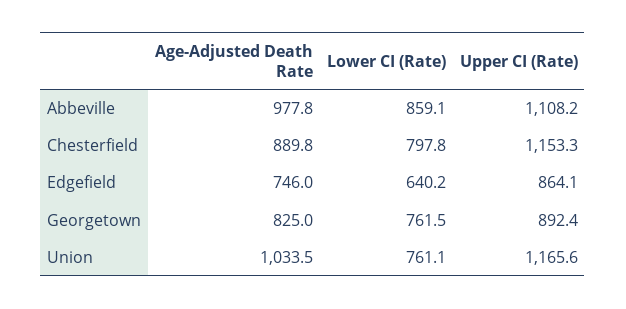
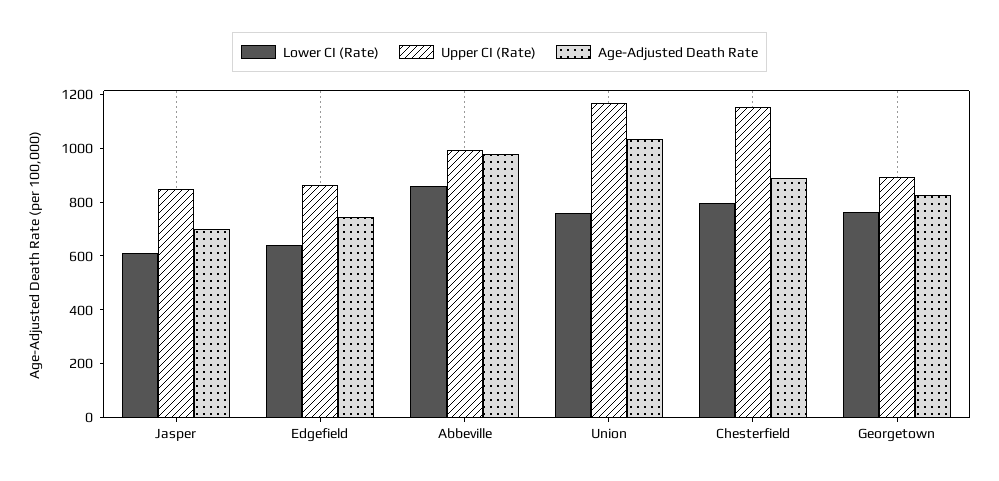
Upper CI (Rate), Abbeville: 1108.2 -> 1000
Lower CI (Rate), Jasper: none -> 600
Upper CI (Rate), Jasper: none -> 850
Age-Adjusted Death Rate, Jasper: none -> 700

